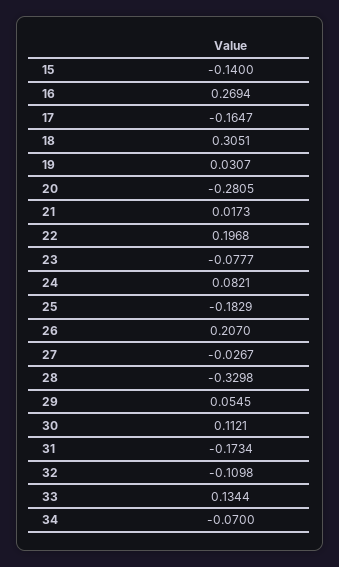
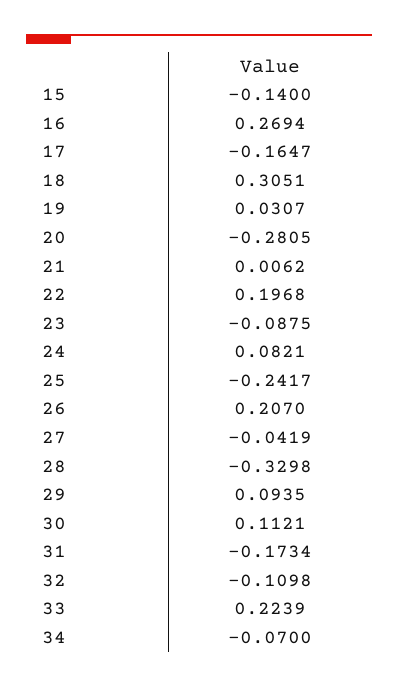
21: 0.0173 -> 0.0062
23: -0.0777 -> -0.0875
25: -0.1829 -> -0.2417
27: -0.0267 -> -0.0419
29: 0.0545 -> 0.0935
33: 0.1344 -> 0.2239

